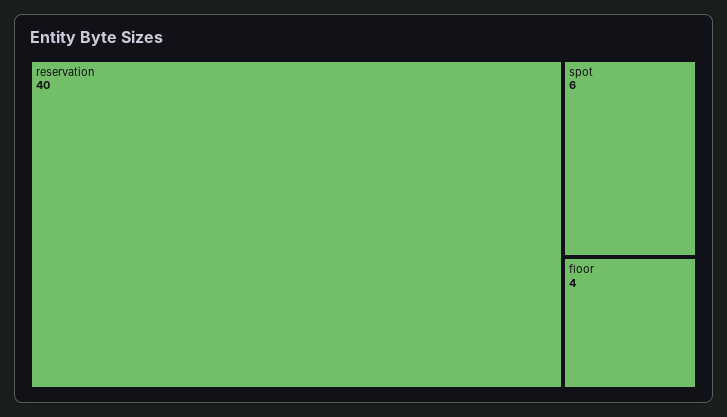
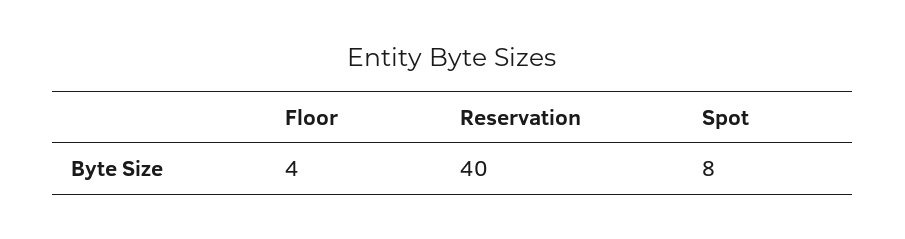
spot: 6 -> 8

